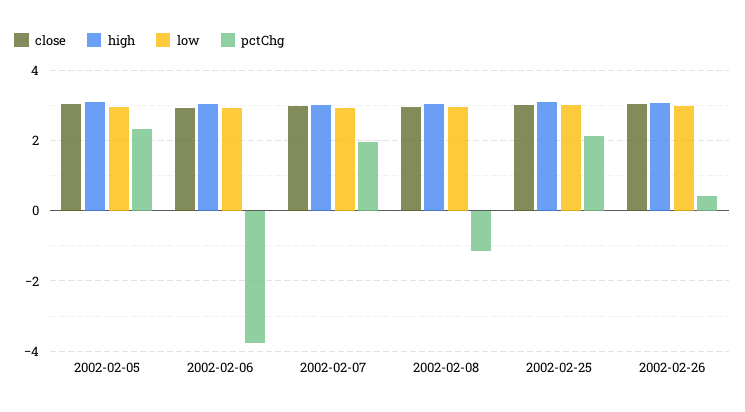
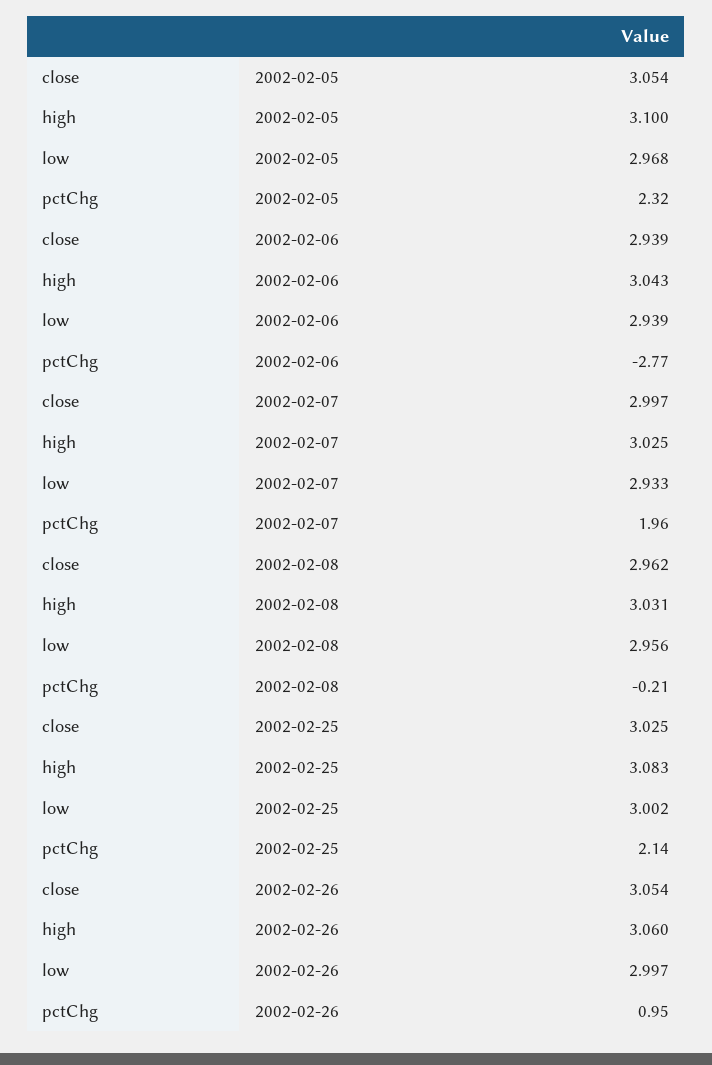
pctChg, 2002-02-06: -3.8 -> -2.77
pctChg, 2002-02-08: -1.2 -> -0.21
pctChg, 2002-02-26: 0.4 -> 0.95

